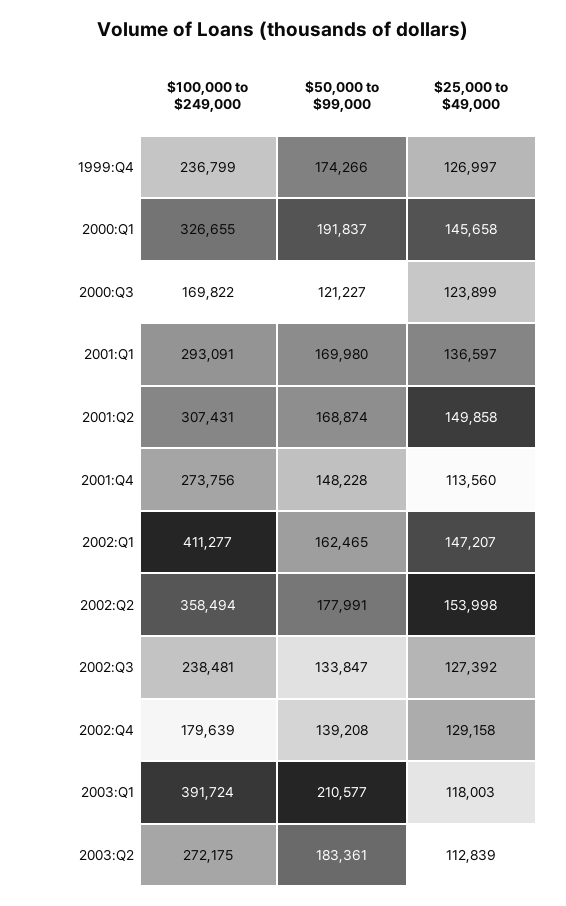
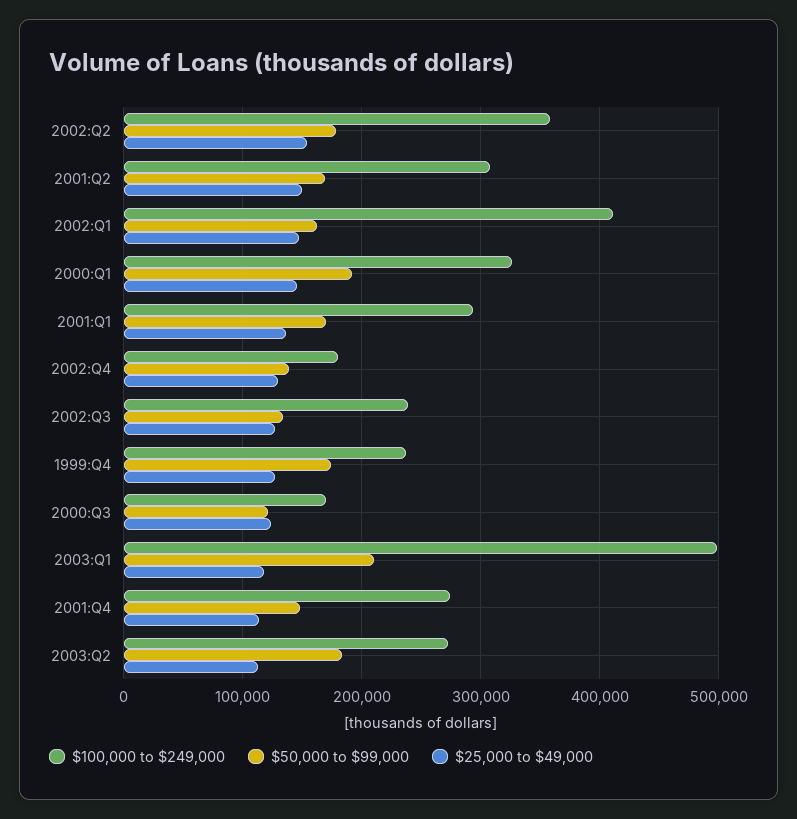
$100,000 to $249,000, 2003:Q1: 391724 -> 500000

